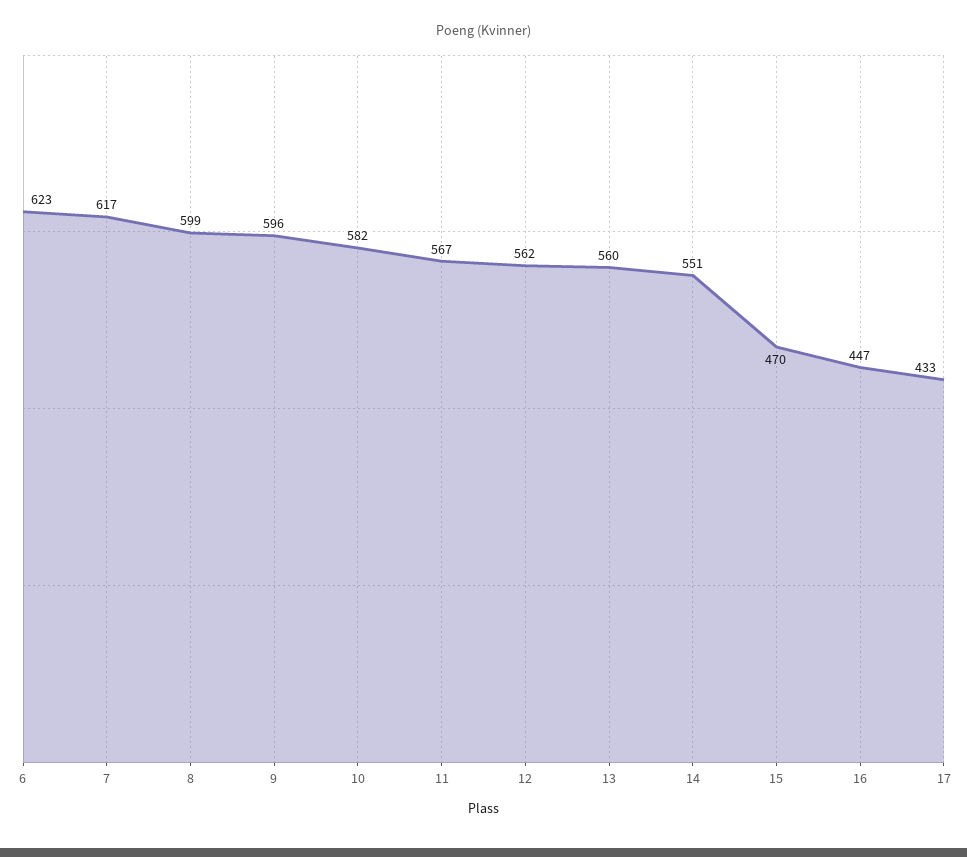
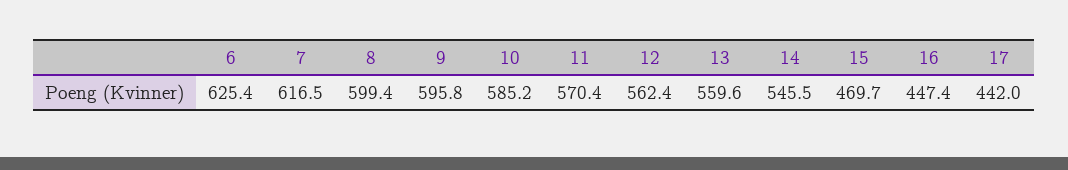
6: 623 -> 625.4
10: 582 -> 585.2
11: 567 -> 570.4
14: 551 -> 545.5
17: 433 -> 442

